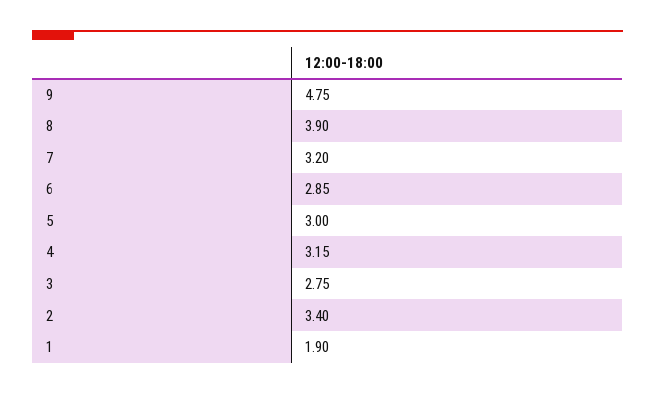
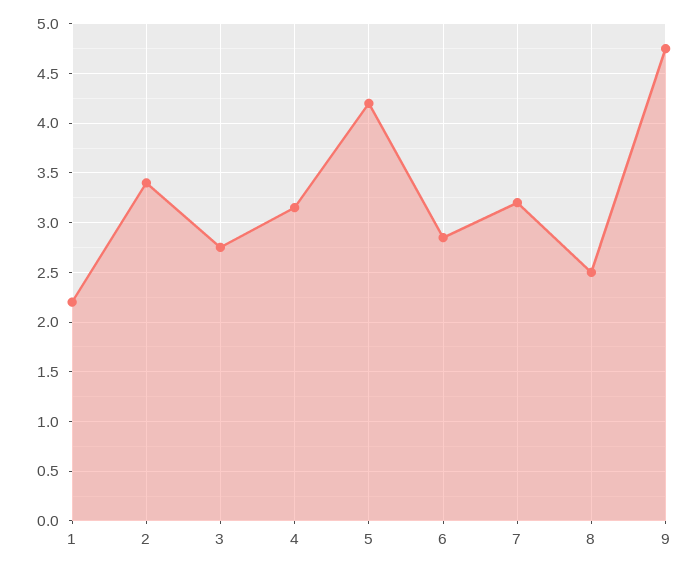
8: 3.9 -> 2.5
5: 3 -> 4.2
1: 1.9 -> 2.2

